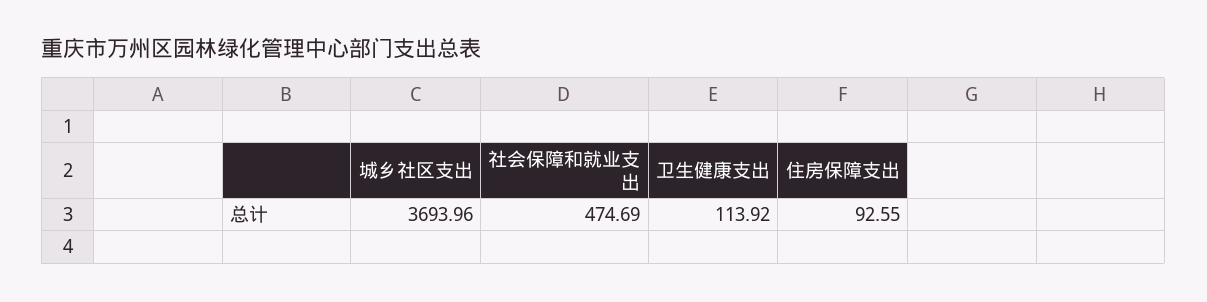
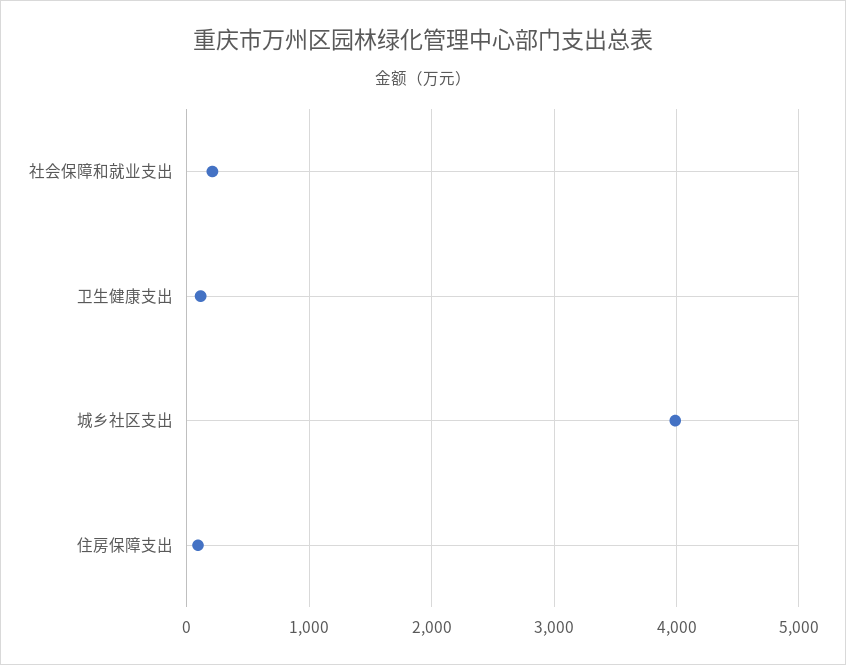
城乡社区支出: 3693.96 -> 4000
社会保障和就业支出: 474.69 -> 200

